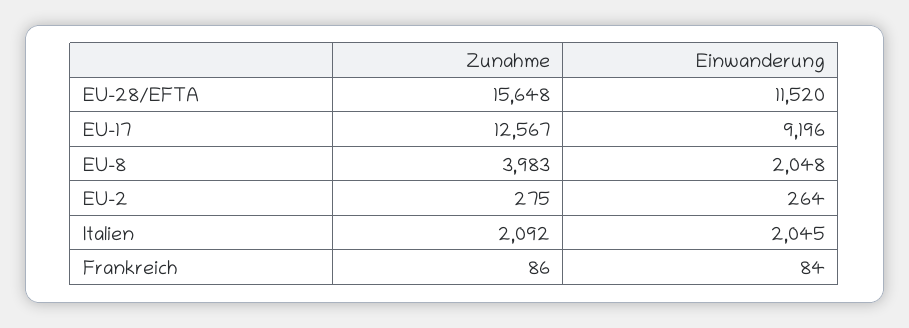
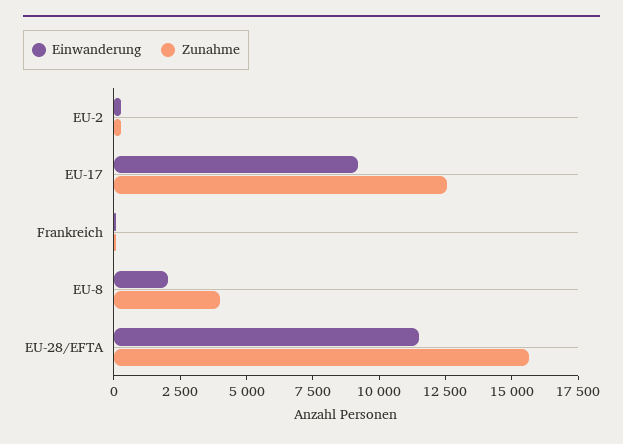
Zunahme, Italien: 2092 -> none
Einwanderung, Italien: 2045 -> none

